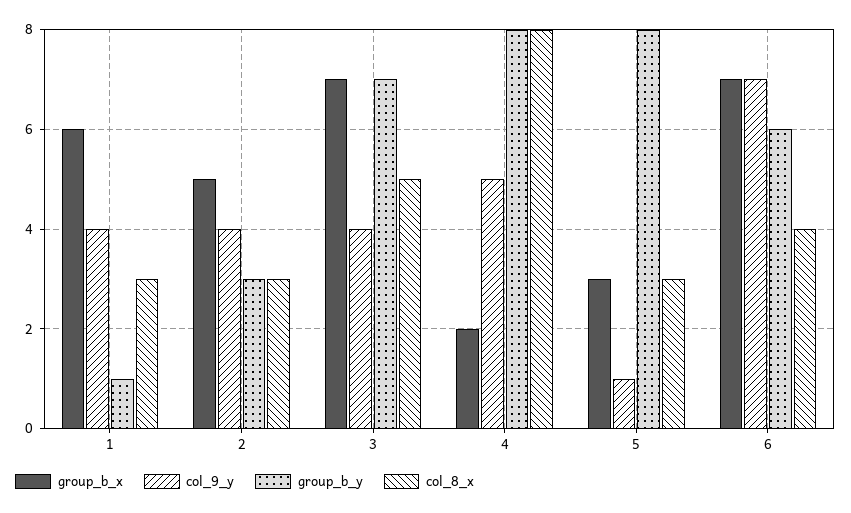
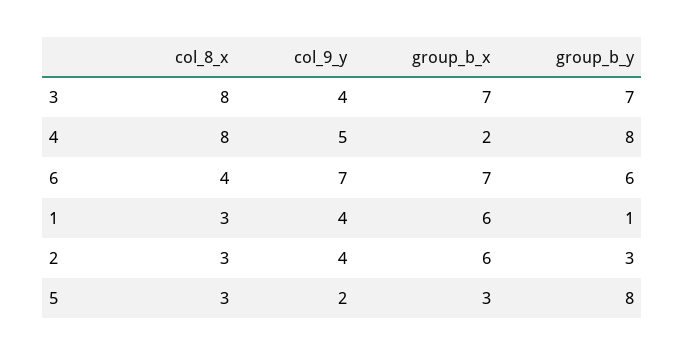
group_b_x, 2: 5 -> 6
col_8_x, 3: 5 -> 8
col_9_y, 5: 1 -> 2

